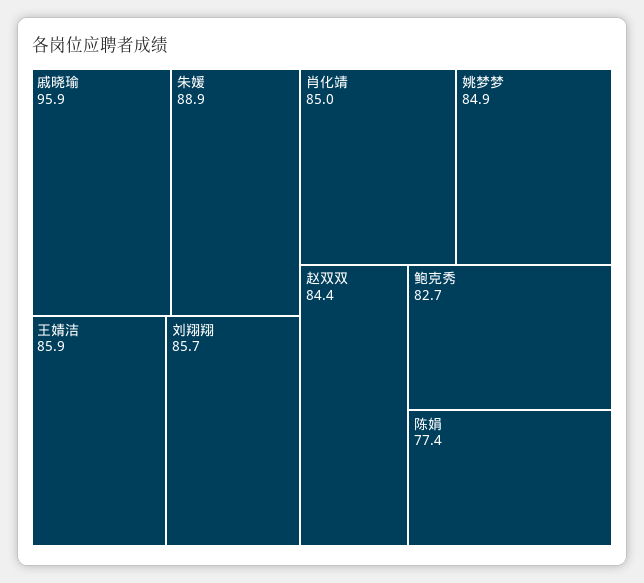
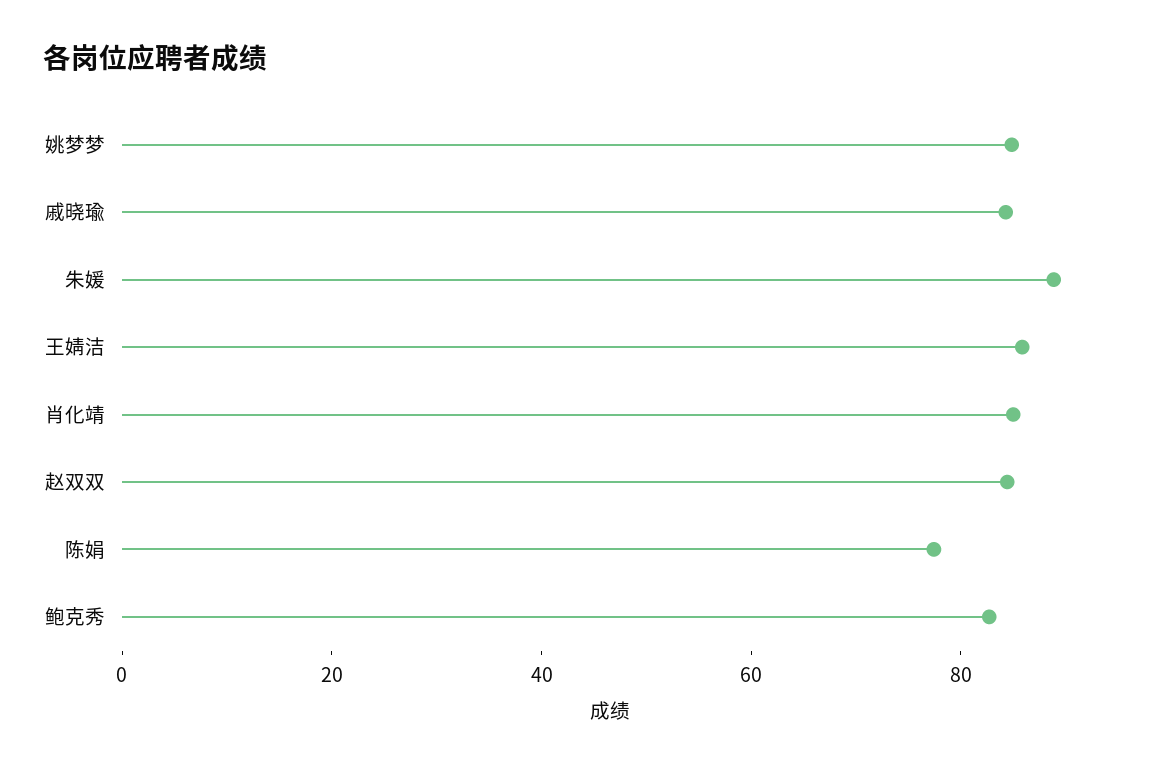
戚晓瑜: 95.9 -> 85
刘翔翔: 85.7 -> none

